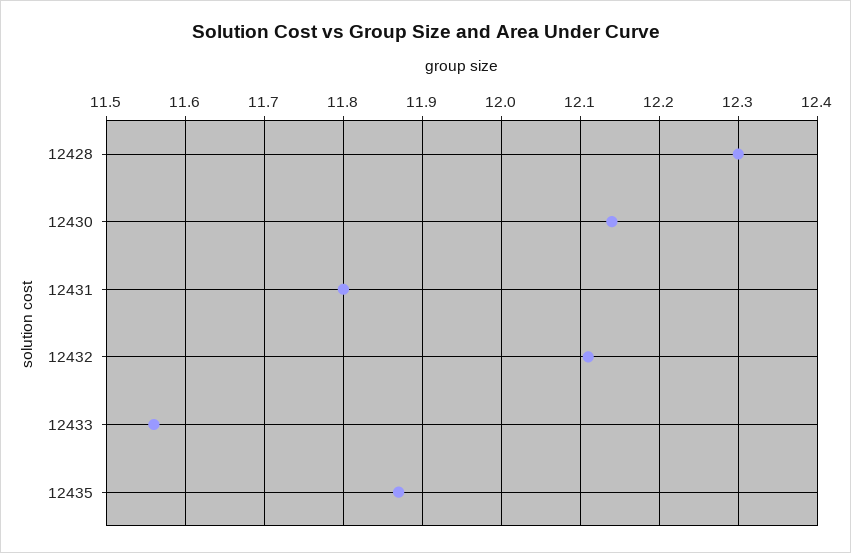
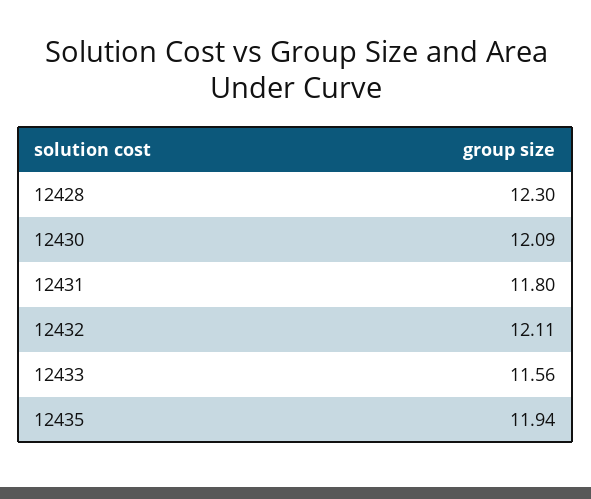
12430: 12.14 -> 12.09
12435: 11.87 -> 11.94

